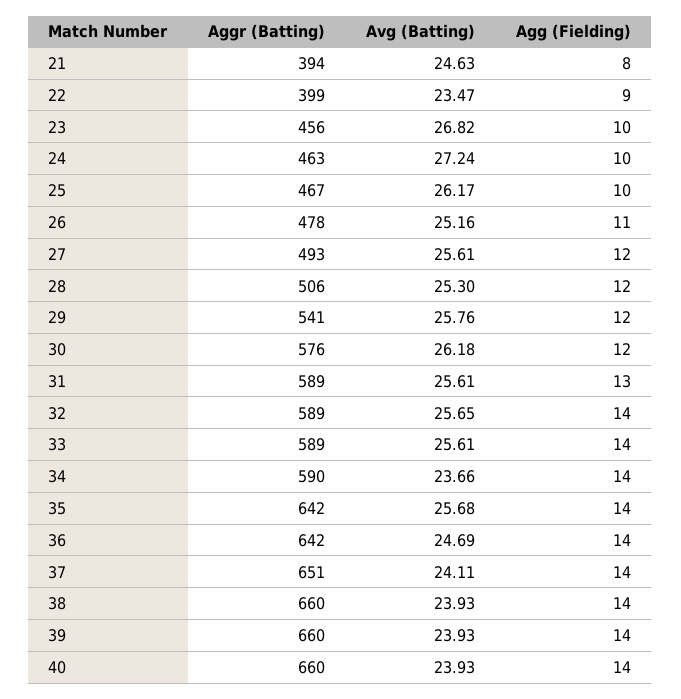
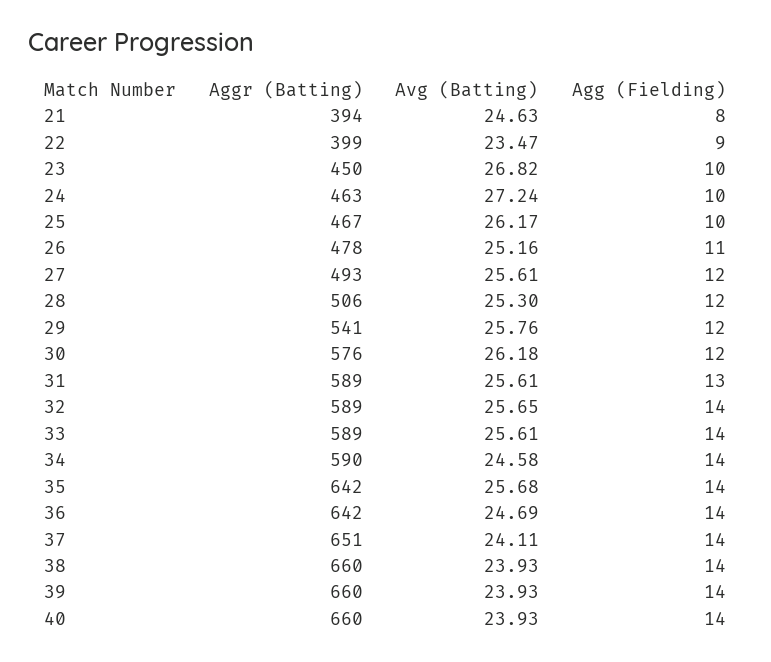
Aggr (Batting), 23: 456 -> 450
Avg (Batting), 34: 23.66 -> 24.58

